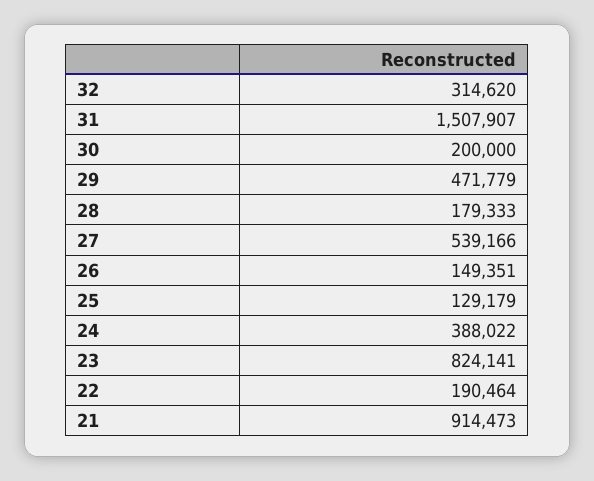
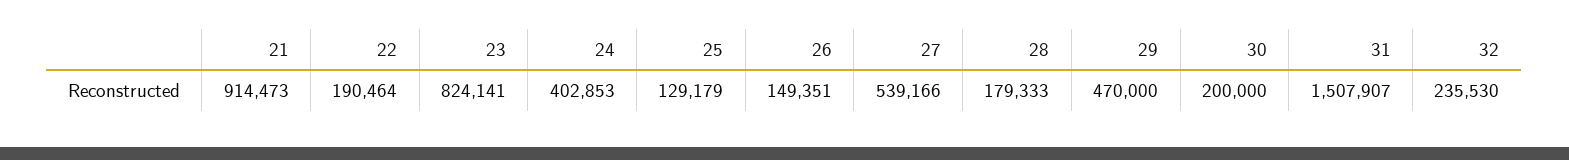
32: 314620 -> 235530
29: 471779 -> 470000
24: 388022 -> 402853

